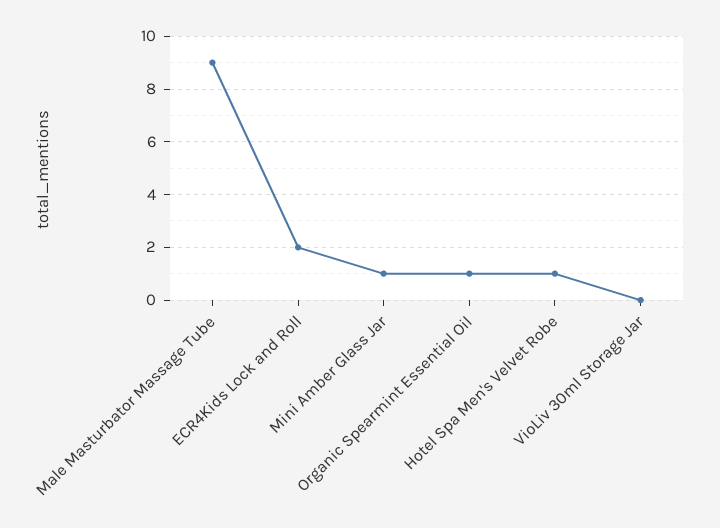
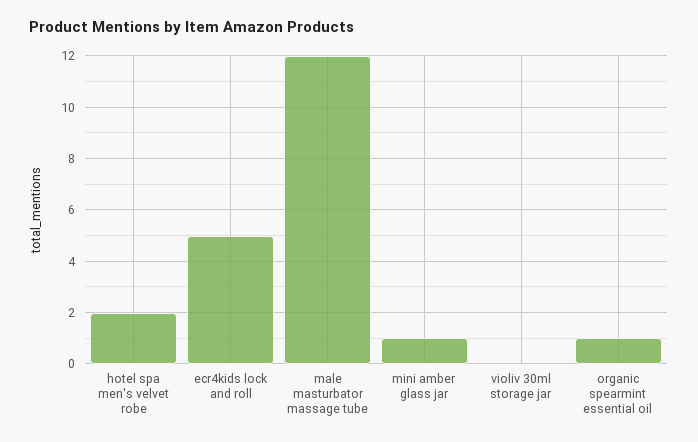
Male Masturbator Massage Tube: 9 -> 12
ECR4Kids Lock and Roll: 2 -> 5
Hotel Spa Men's Velvet Robe: 1 -> 2

